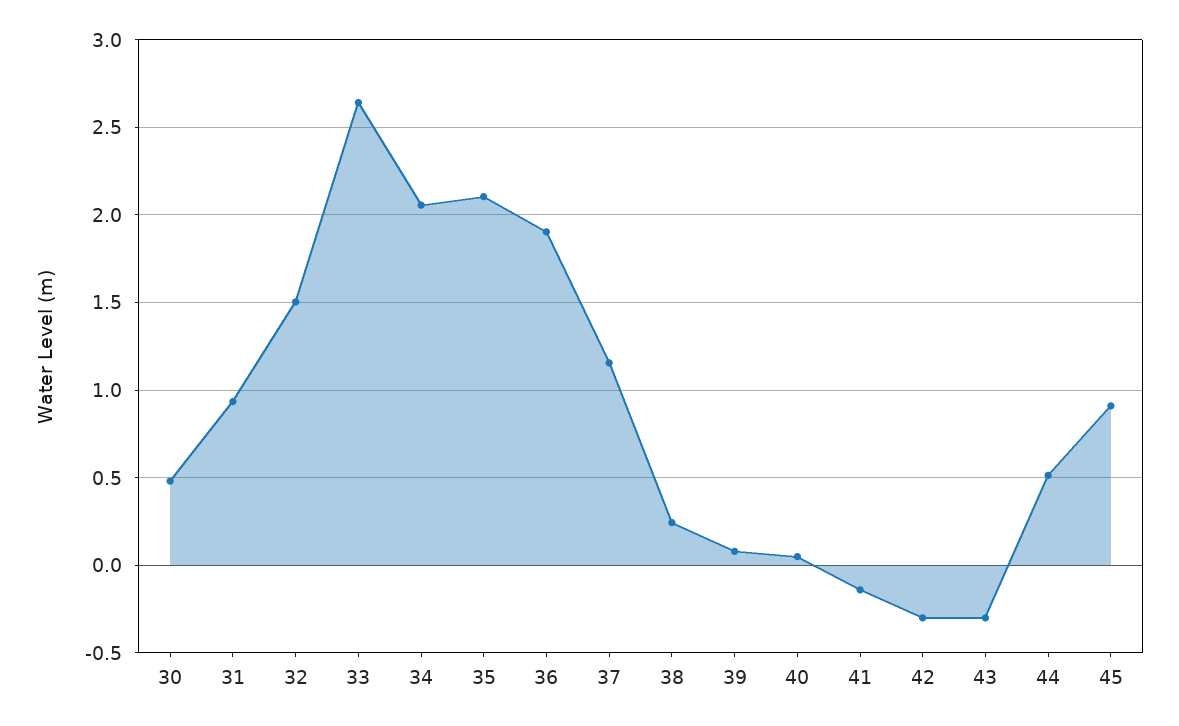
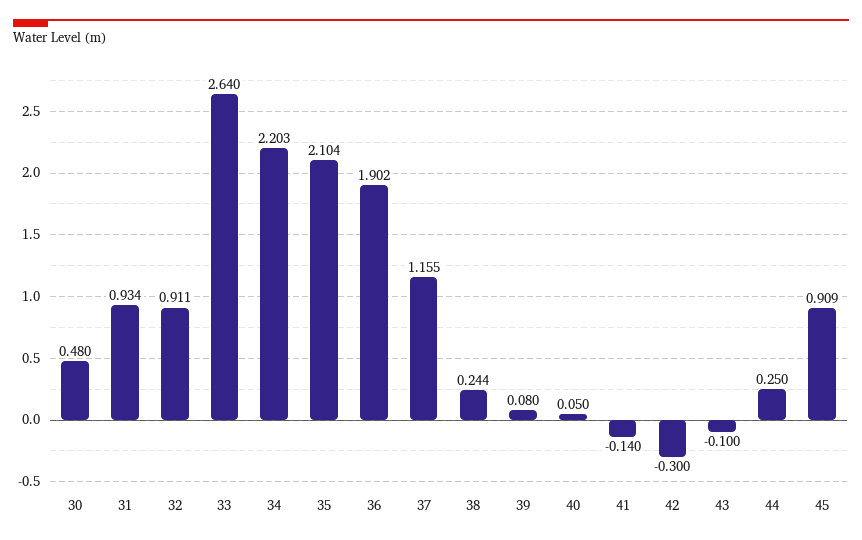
32: 1.5 -> 0.911
34: 2.05 -> 2.203
43: -0.3 -> -0.1
44: 0.5 -> 0.25

